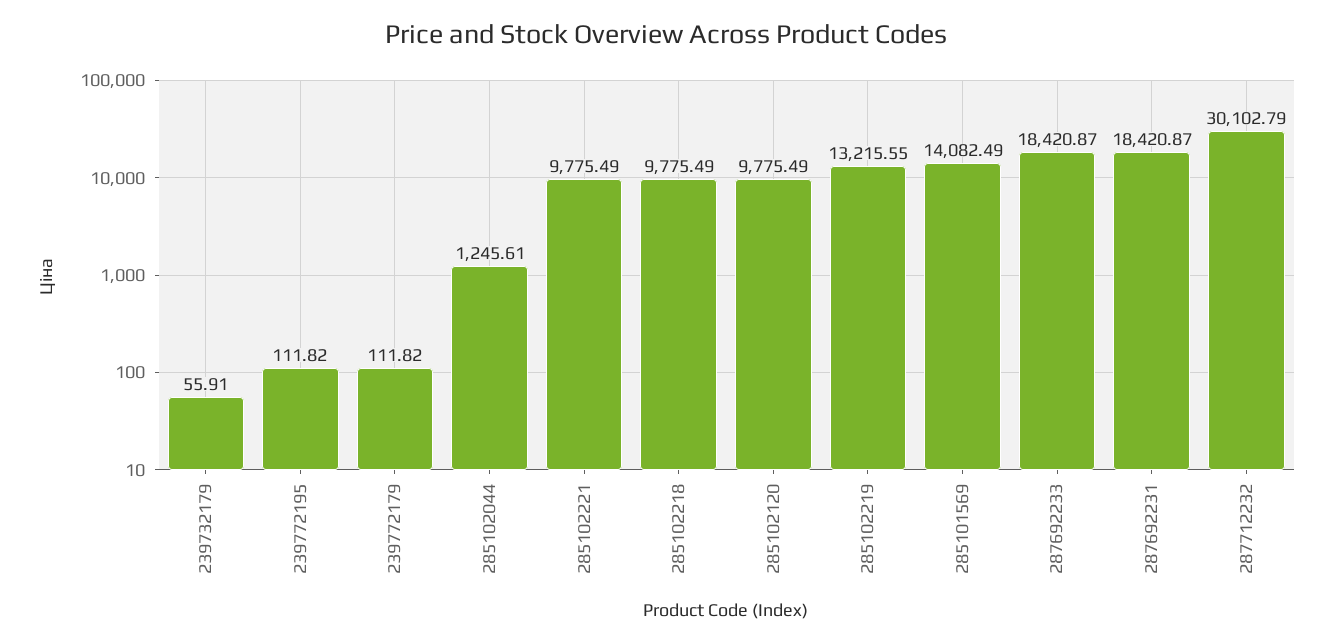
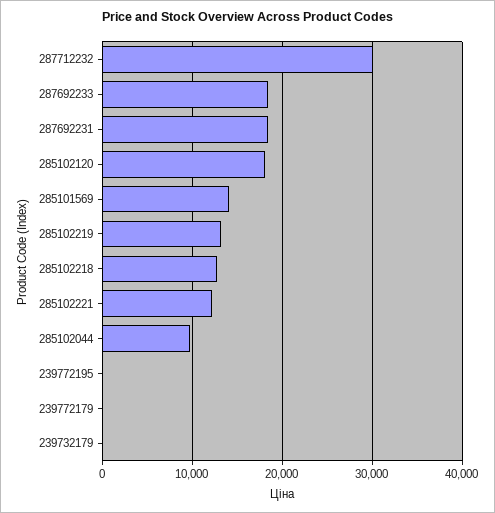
285102044: 1245.61 -> 10000
285102221: 9775.49 -> 12000
285102218: 9775.49 -> 13000
285102120: 9775.49 -> 18000

